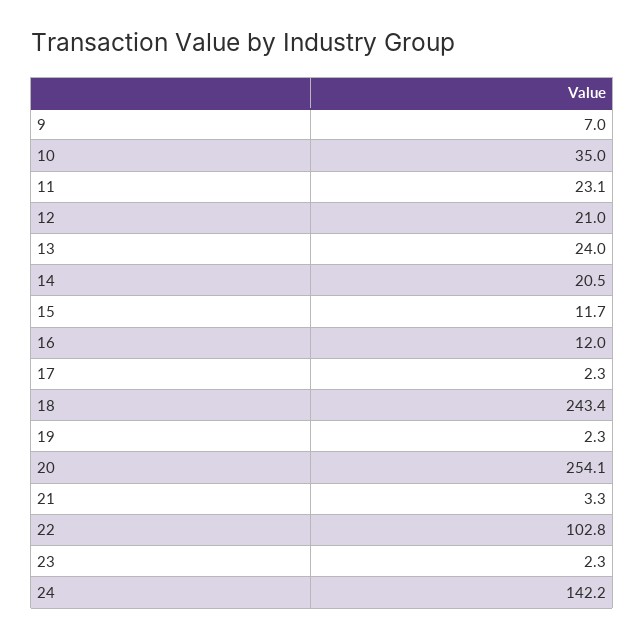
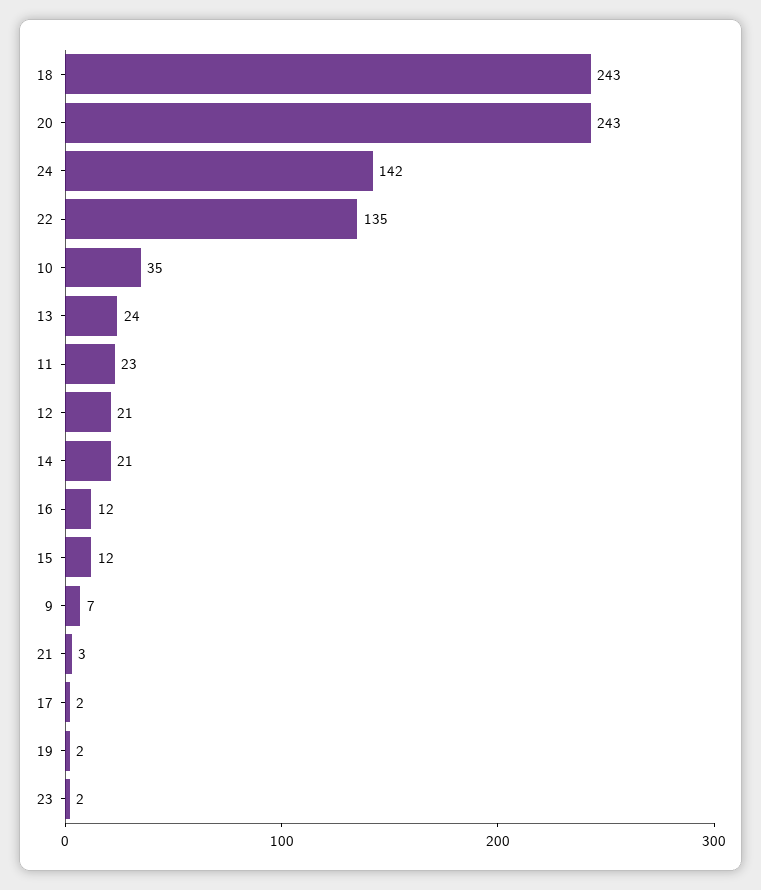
20: 254.1 -> 243
22: 102.8 -> 135

